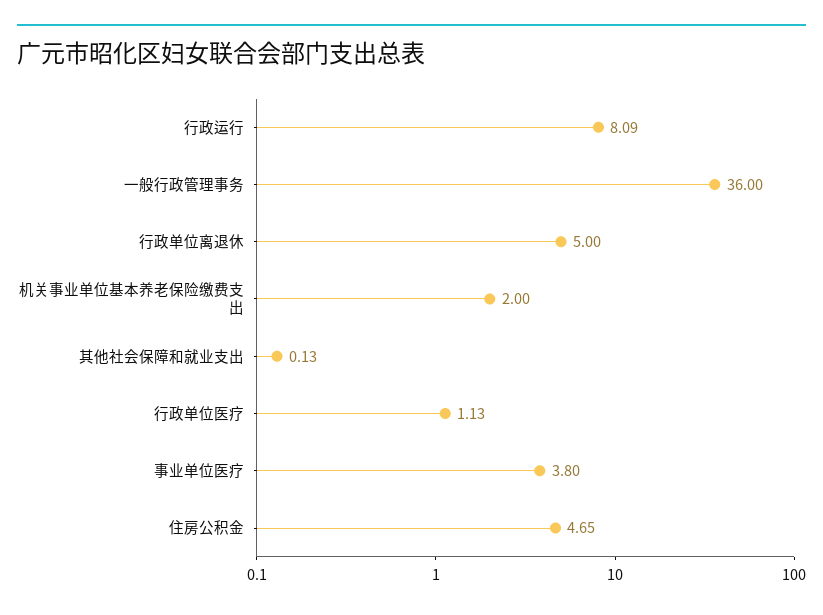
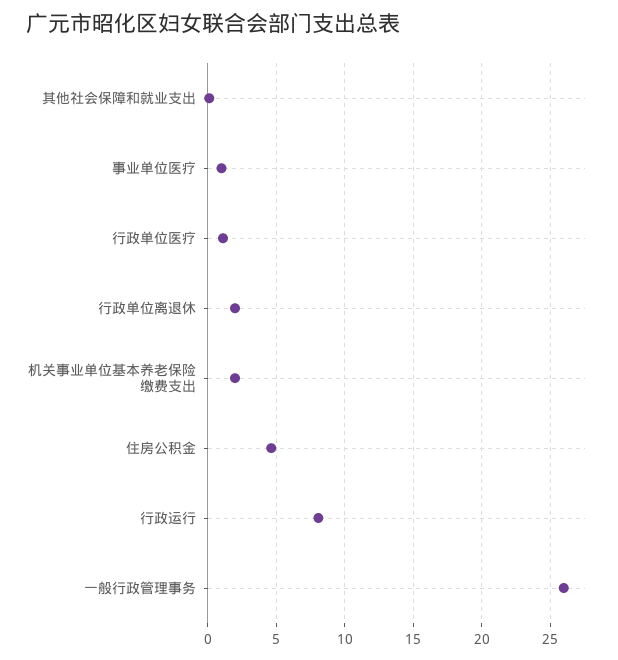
一般行政管理事务: 36 -> 26
行政单位离退休: 5 -> 2
事业单位医疗: 3.8 -> 1

